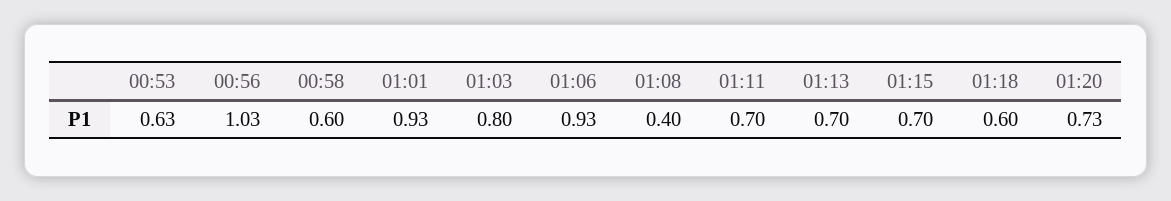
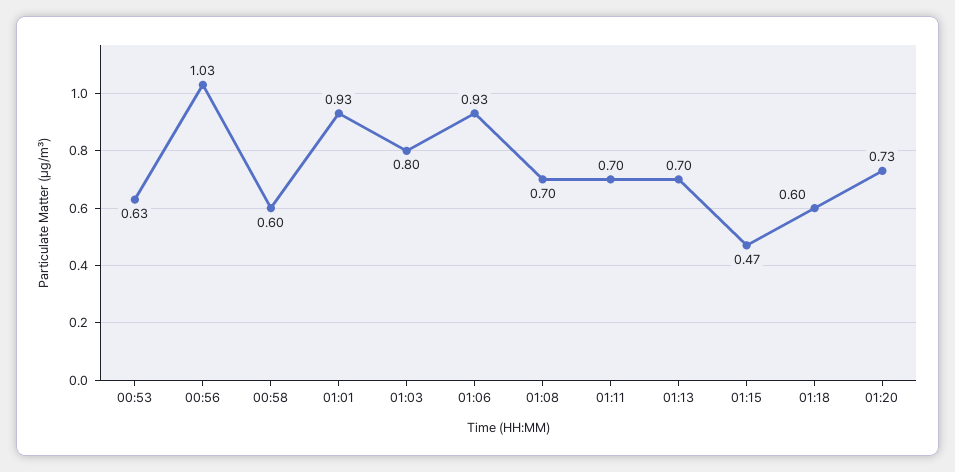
01:08: 0.4 -> 0.7
01:15: 0.7 -> 0.47

